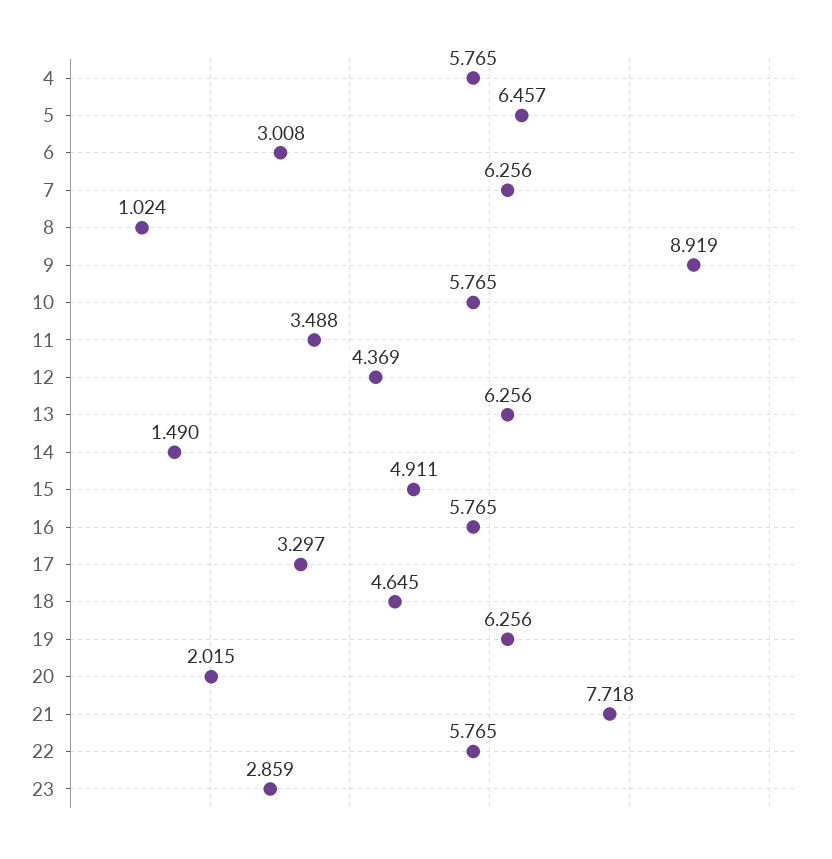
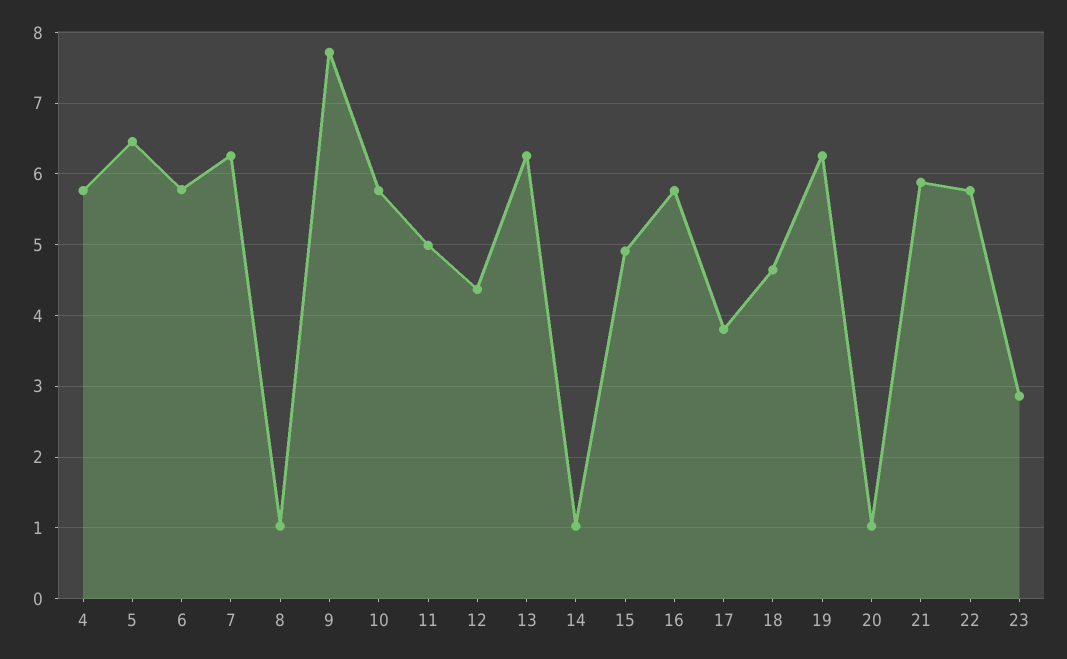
6: 3.008 -> 5.8
9: 8.919 -> 7.7
11: 3.488 -> 5
14: 1.49 -> 1
17: 3.297 -> 3.8
20: 2.015 -> 1
21: 7.718 -> 5.9

